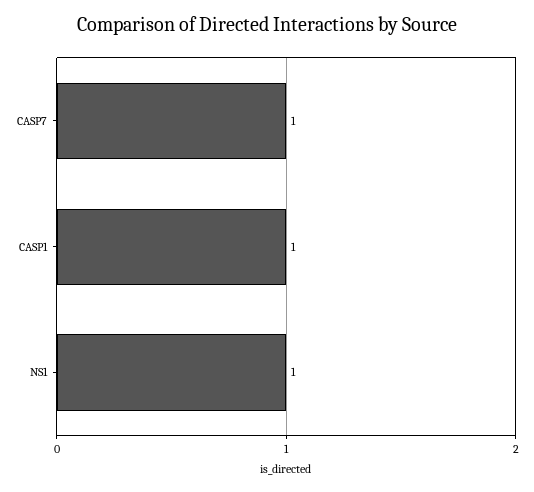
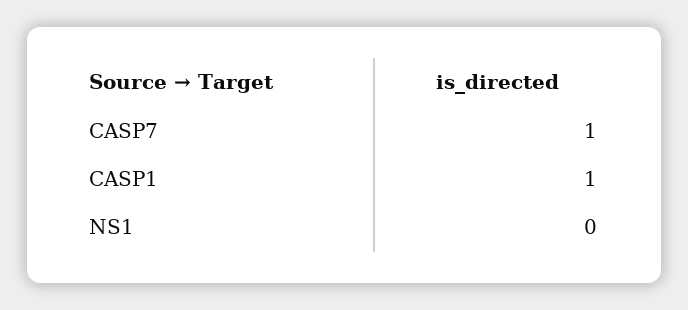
NS1: 1 -> 0

